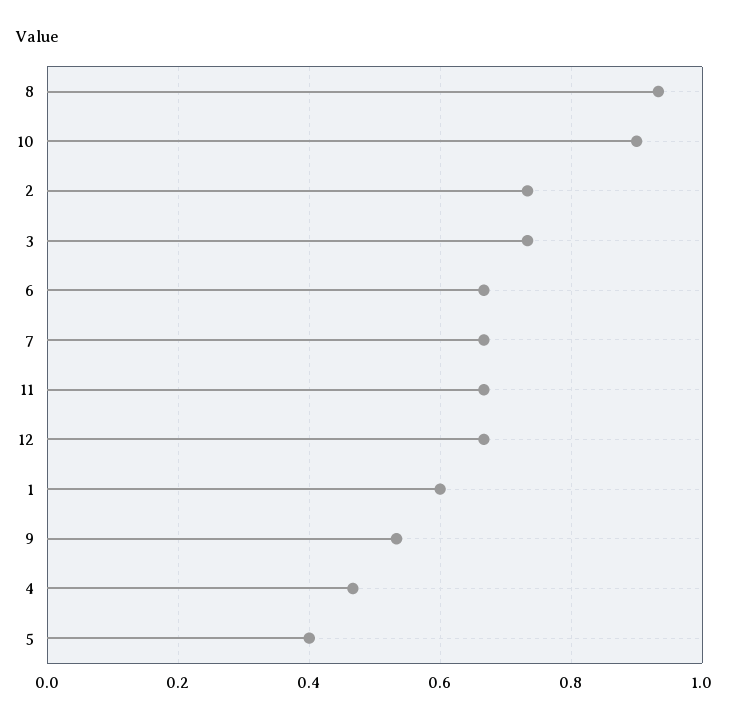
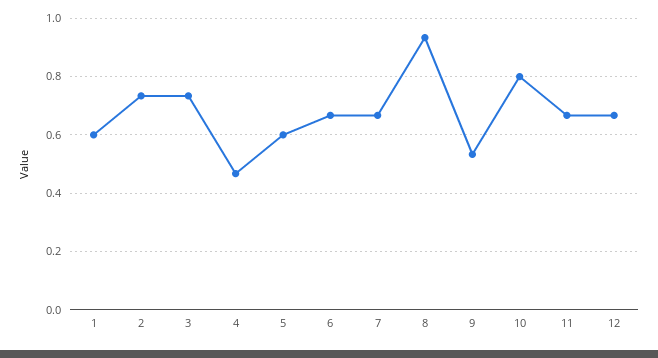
10: 0.9 -> 0.8
5: 0.4 -> 0.6

